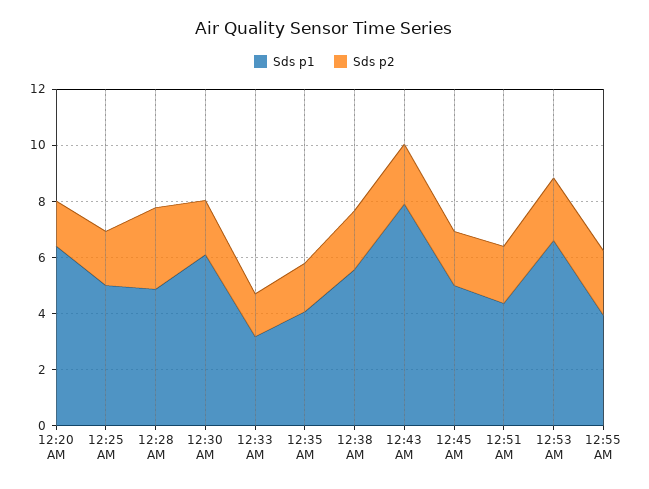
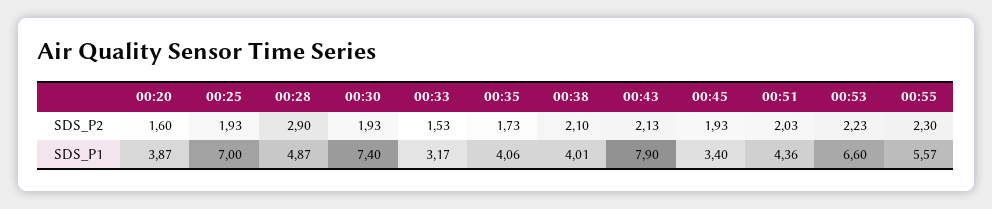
Sds p1, 12:20 AM: 6.5 -> 3.87
Sds p1, 12:25 AM: 5 -> 7
Sds p1, 12:30 AM: 6 -> 7.4
Sds p1, 12:38 AM: 5.5 -> 4.01
Sds p1, 12:45 AM: 5 -> 3.4
Sds p1, 12:55 AM: 4 -> 5.57

